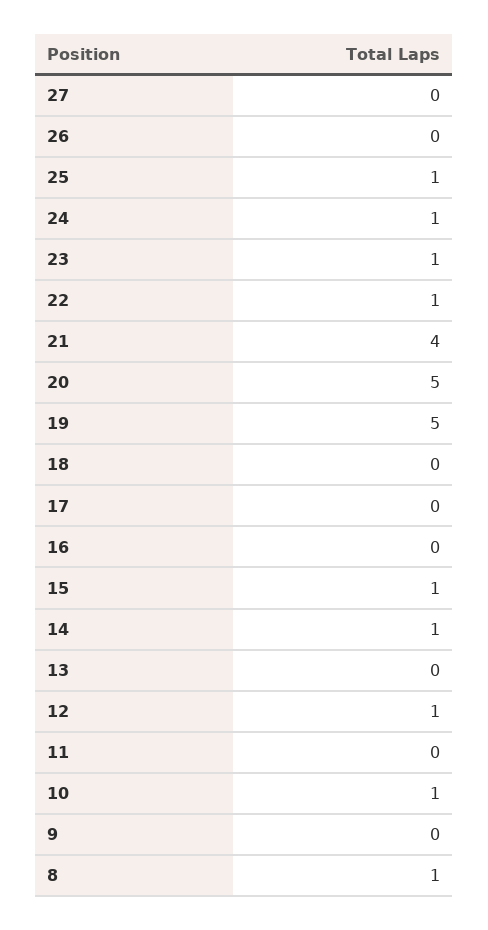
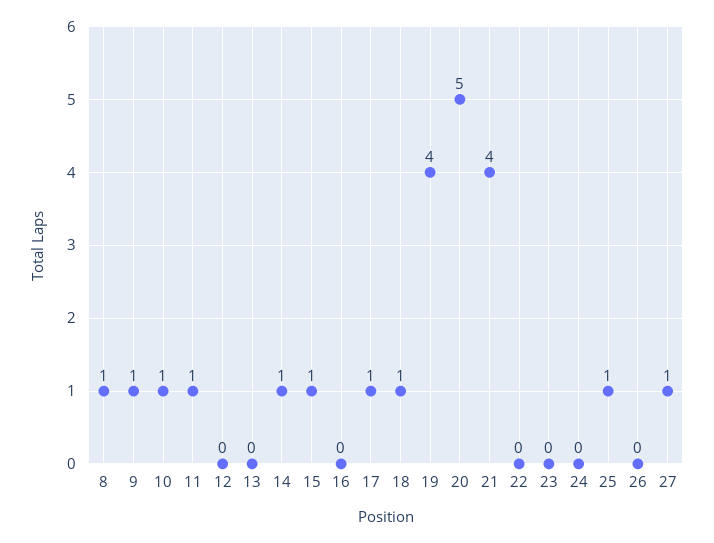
27: 0 -> 1
24: 1 -> 0
23: 1 -> 0
22: 1 -> 0
19: 5 -> 4
18: 0 -> 1
17: 0 -> 1
12: 1 -> 0
11: 0 -> 1
9: 0 -> 1

